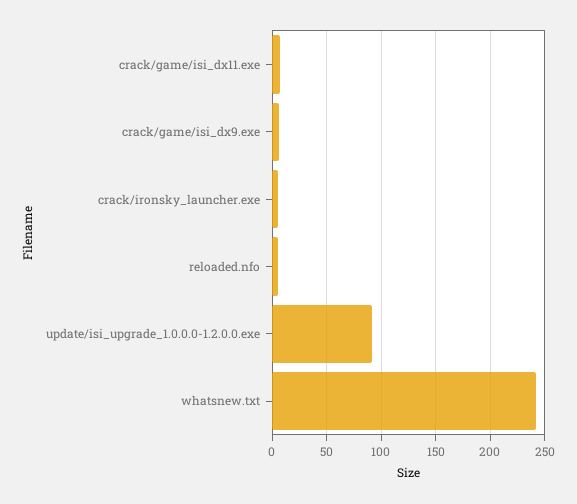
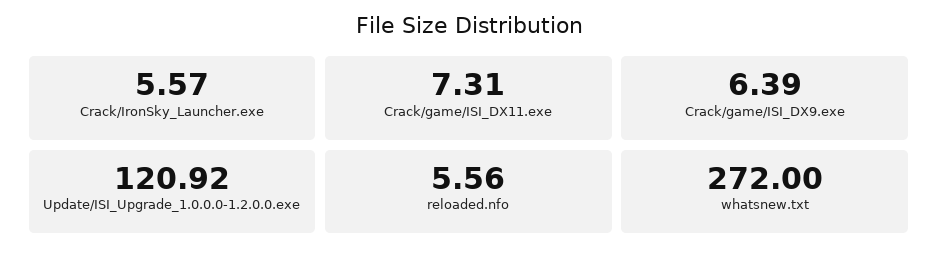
update/isi_upgrade_1.0.0.0-1.2.0.0.exe: 90 -> 120.92
whatsnew.txt: 240 -> 272

